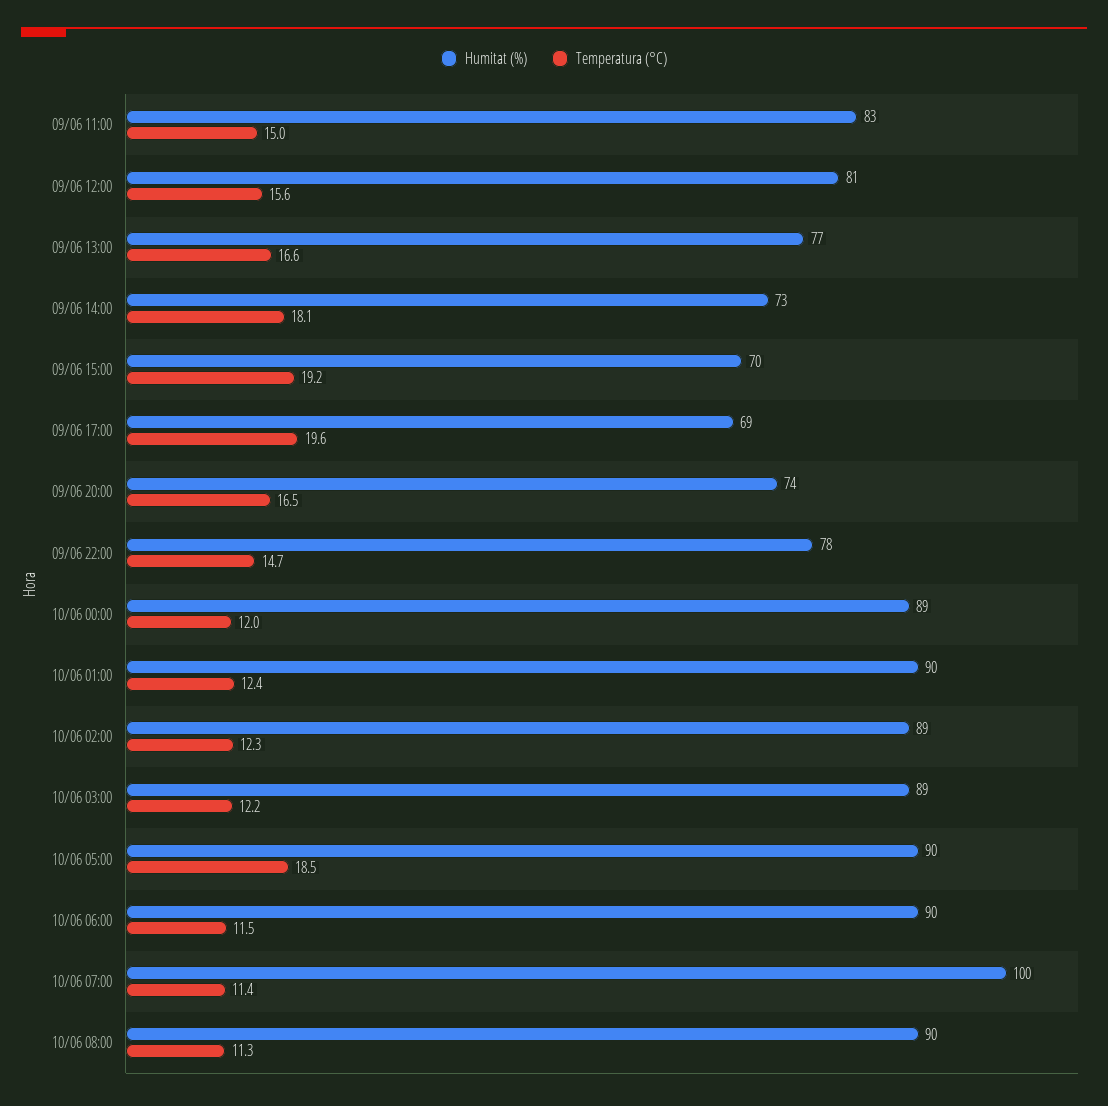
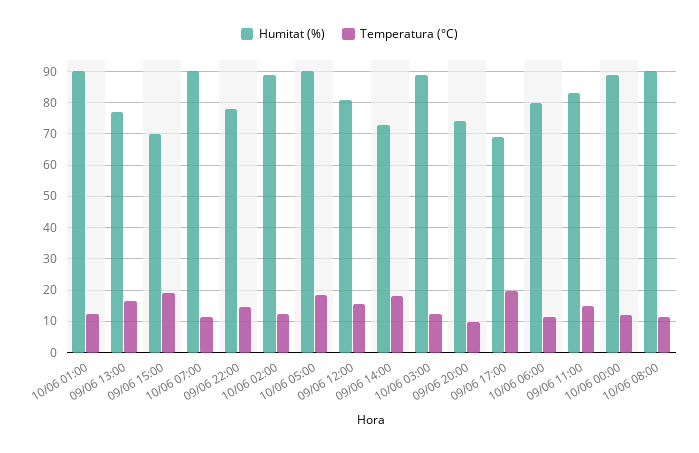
Temperatura (°C), 09/06 20:00: 16.5 -> 10
Humitat (%), 10/06 06:00: 90 -> 80
Humitat (%), 10/06 07:00: 100 -> 90

